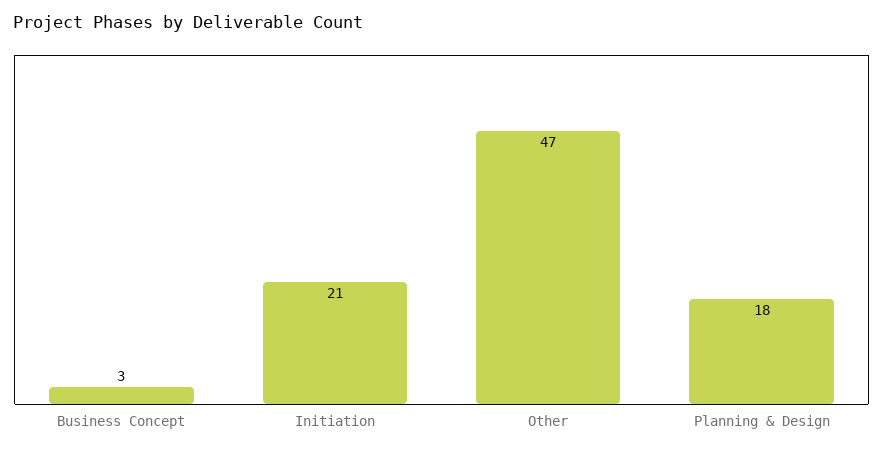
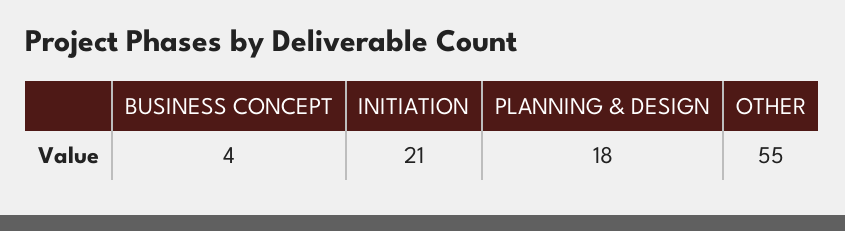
Business Concept: 3 -> 4
Other: 47 -> 55

